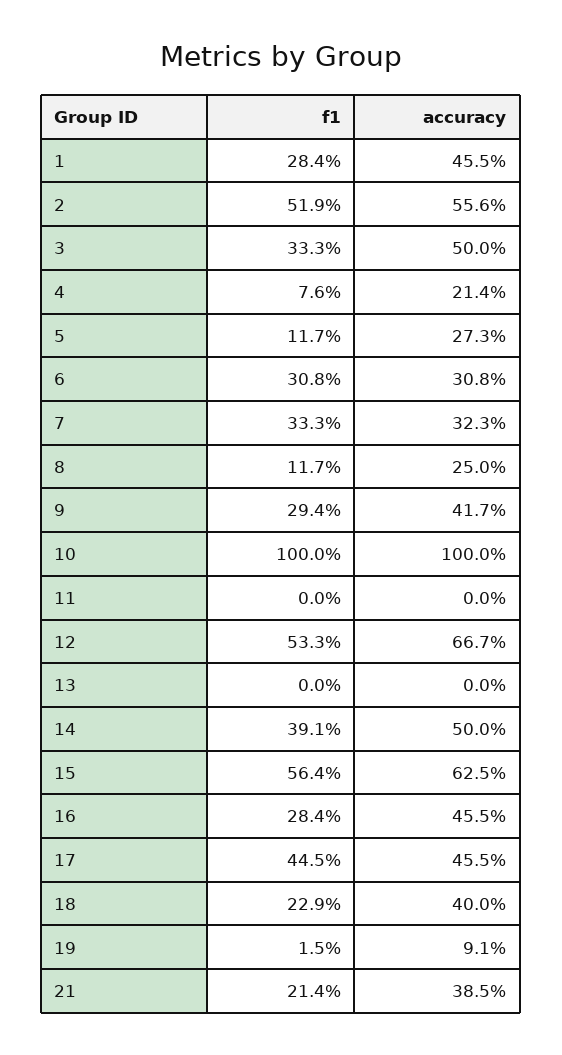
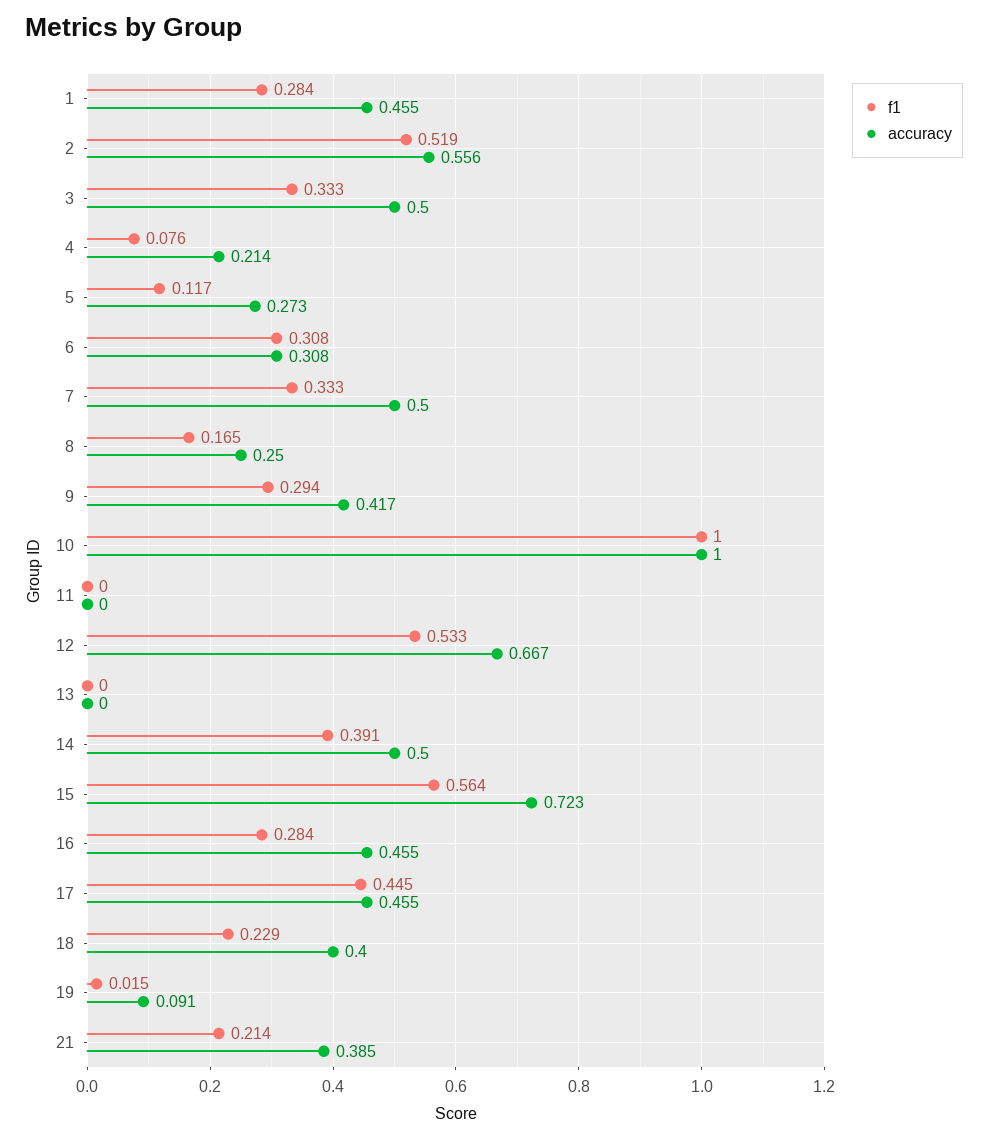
accuracy, 7: 0.323 -> 0.5
f1, 8: 0.117 -> 0.165
accuracy, 15: 0.625 -> 0.723

